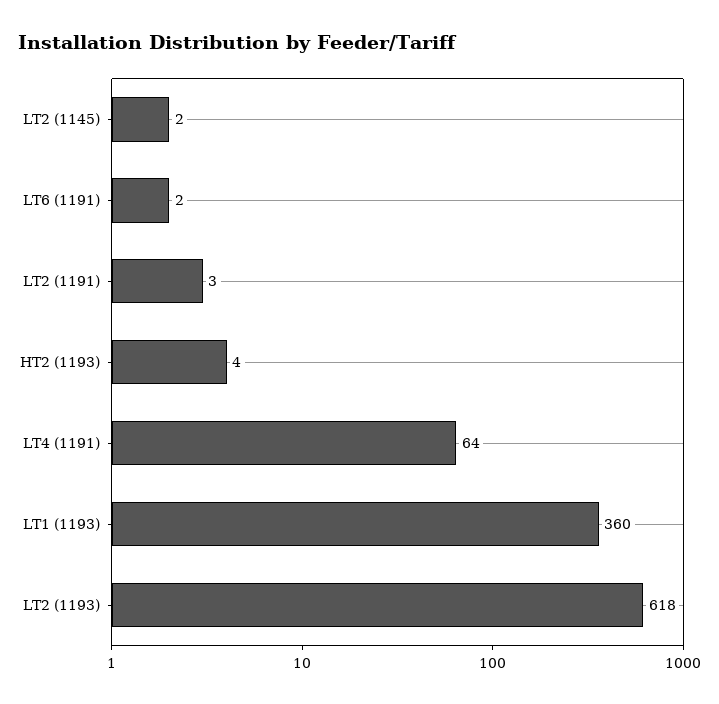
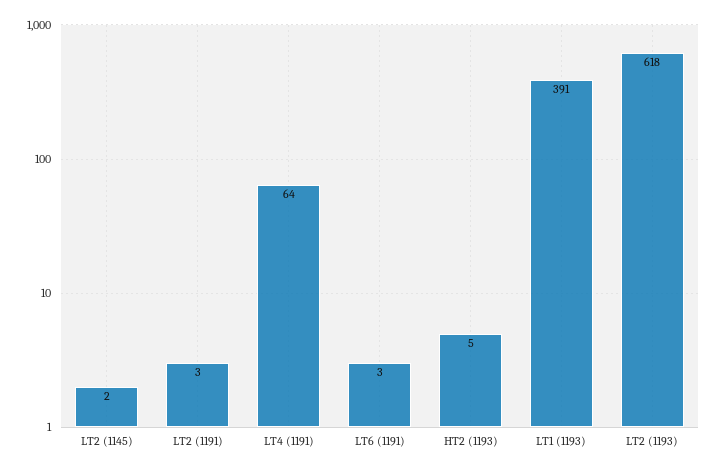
LT6 (1191): 2 -> 3
HT2 (1193): 4 -> 5
LT1 (1193): 360 -> 391

